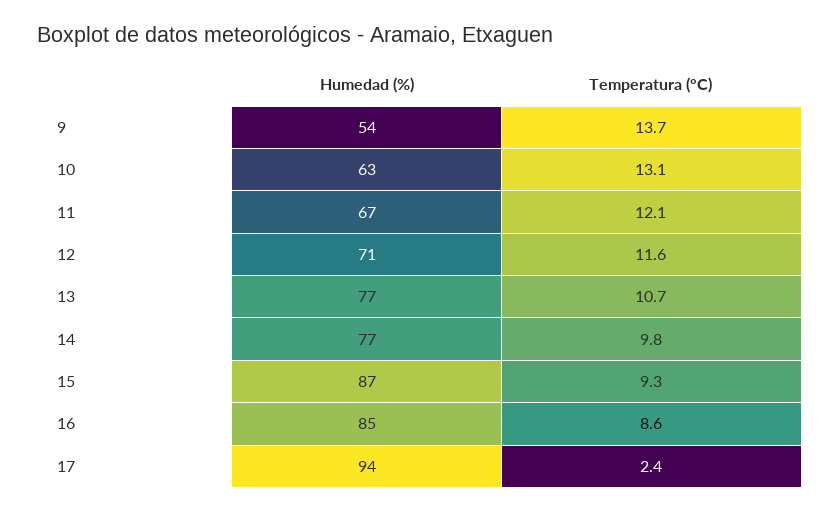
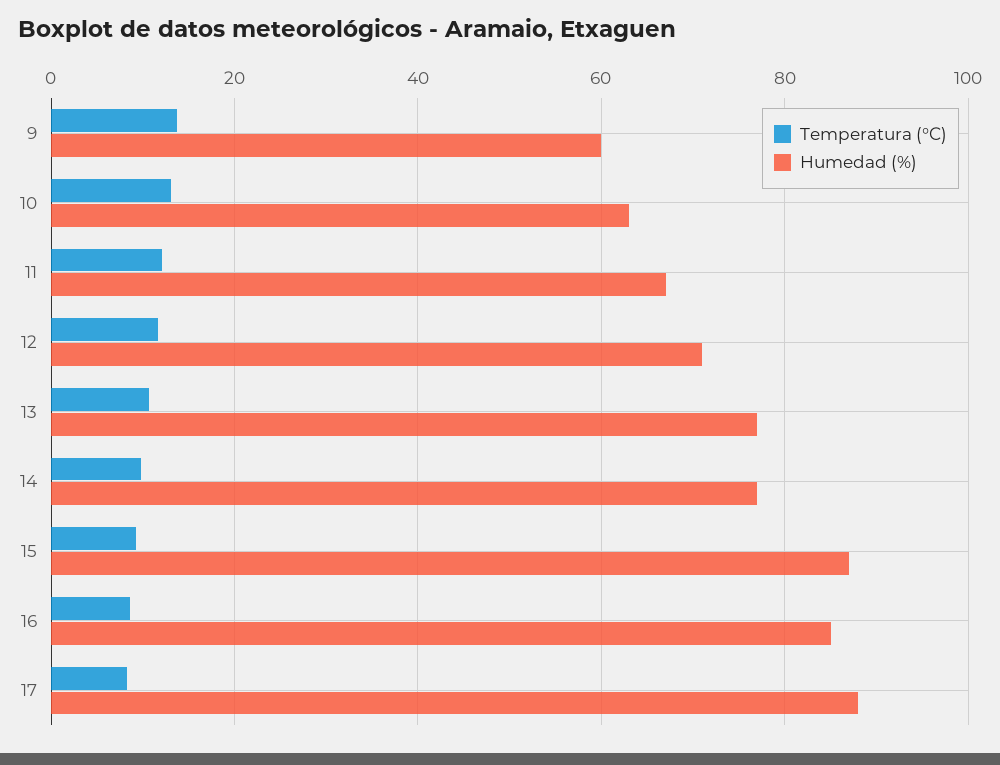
Humedad (%), 9: 54 -> 60
Humedad (%), 17: 94 -> 88
Temperatura (°C), 17: 2.4 -> 8

